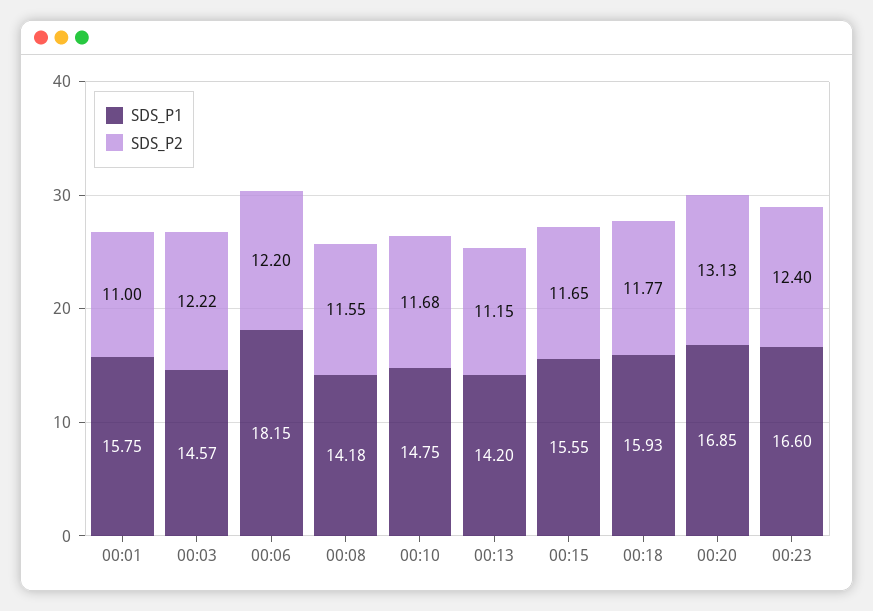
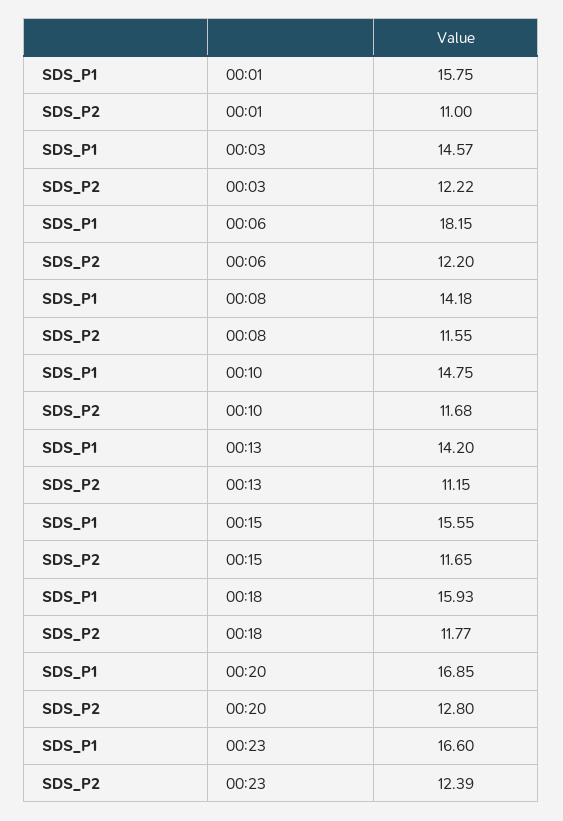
SDS_P2, 00:20: 13.13 -> 12.8
SDS_P2, 00:23: 12.4 -> 12.39

